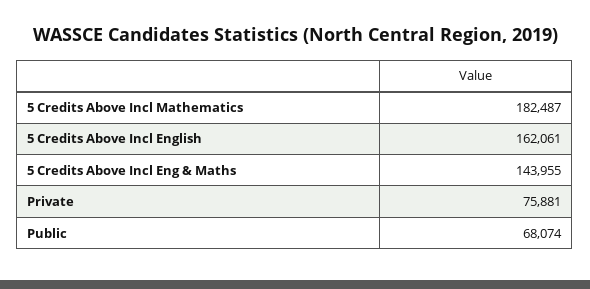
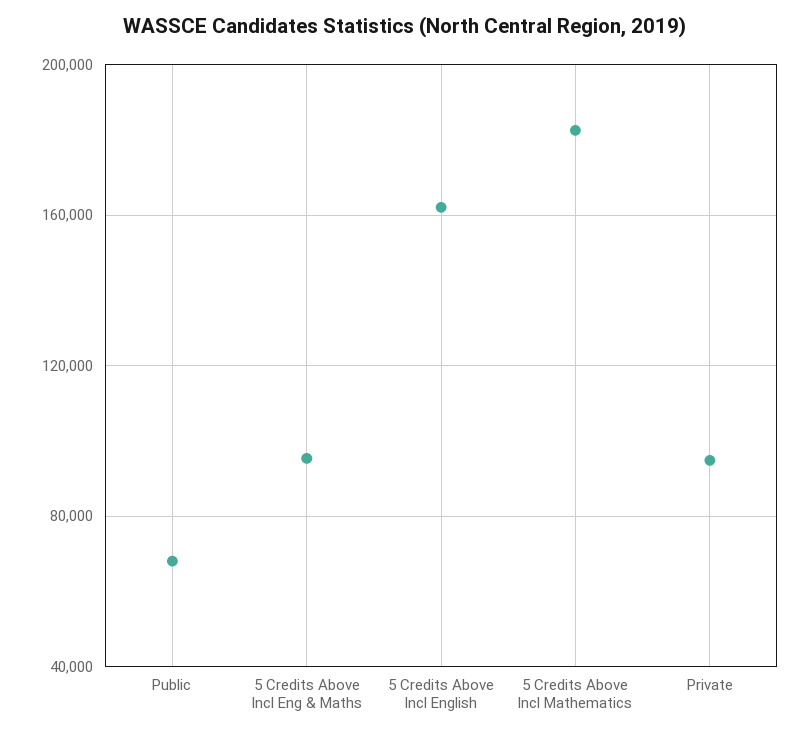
5 Credits Above Incl Eng & Maths: 143955 -> 95000
Private: 75881 -> 95000

